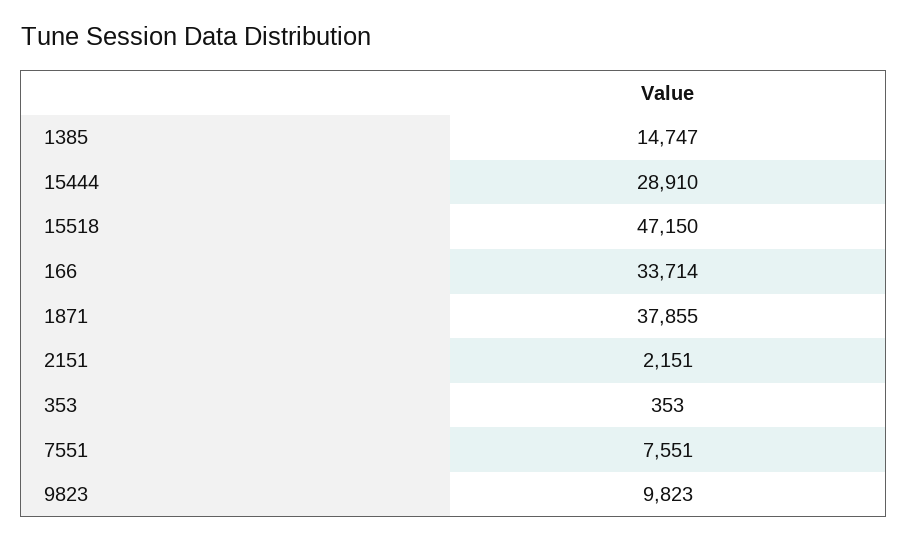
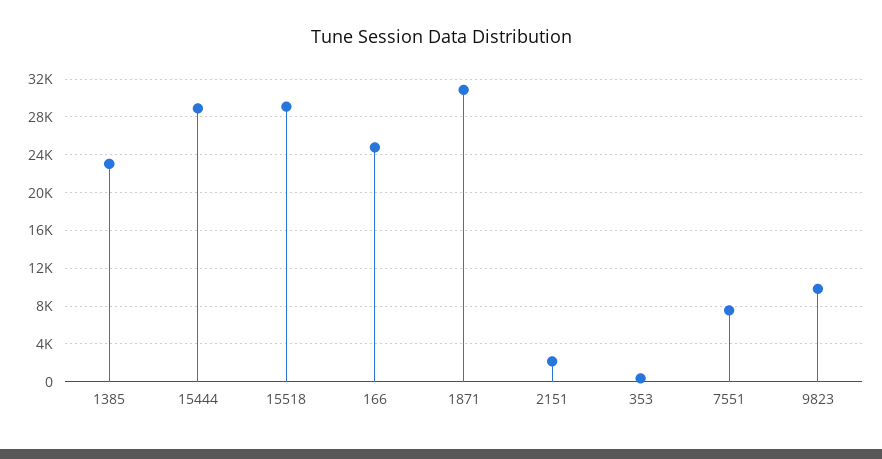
1385: 14747 -> 23000
15518: 47150 -> 29000
166: 33714 -> 25000
1871: 37855 -> 31000

